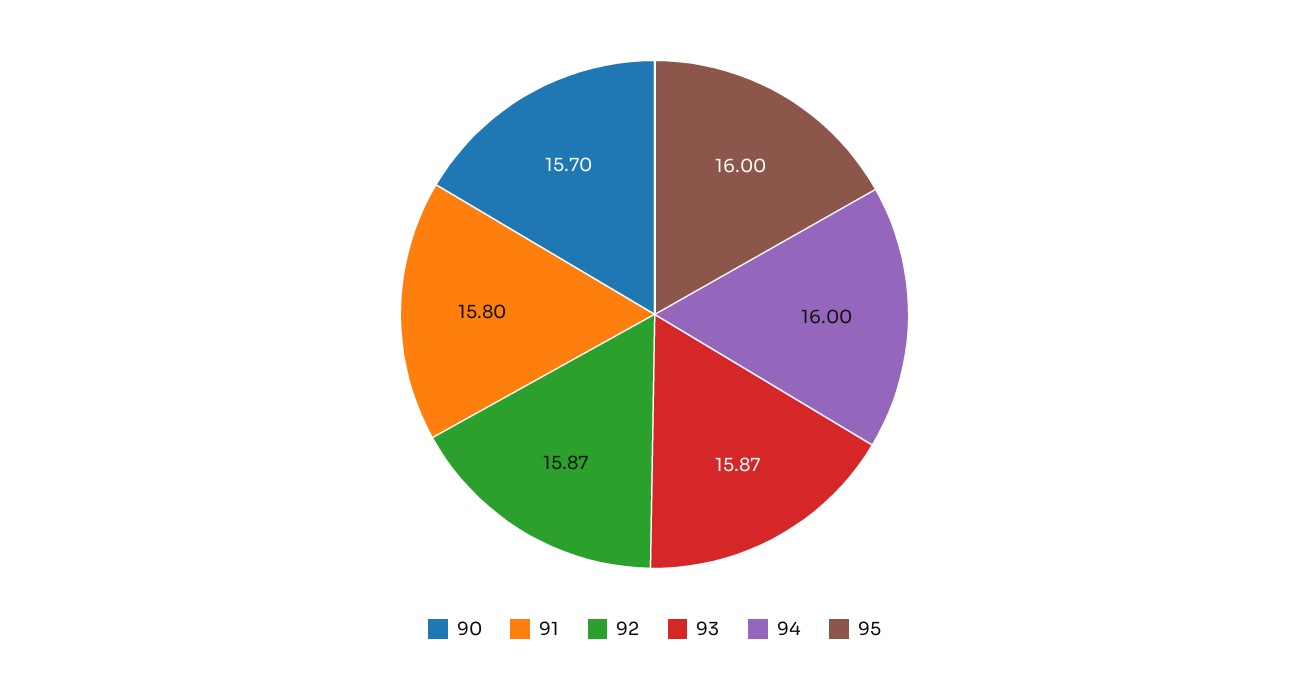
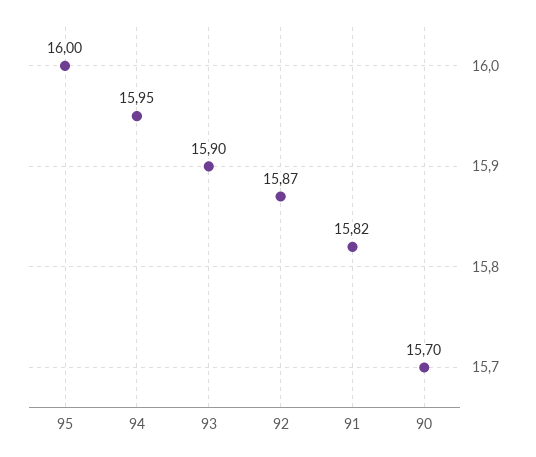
91: 15.8 -> 15.82
93: 15.87 -> 15.9
94: 16 -> 15.95

